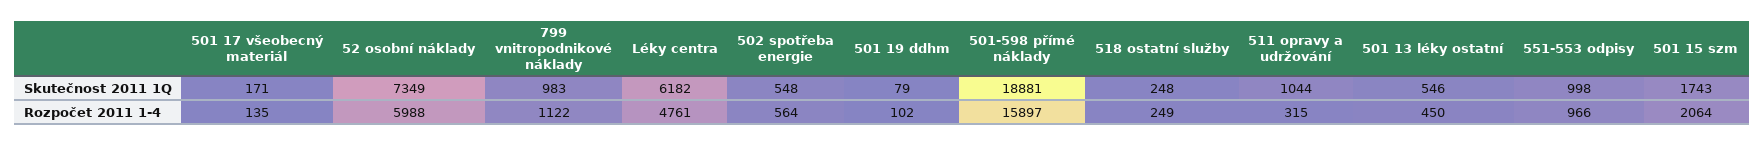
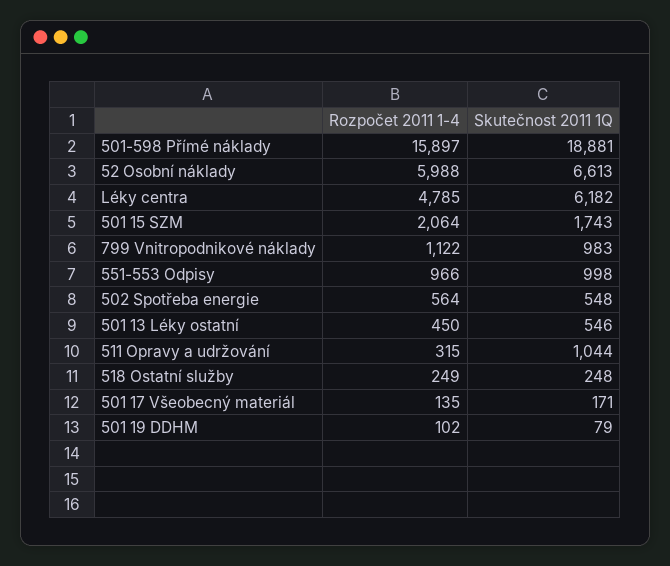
52 osobní náklady, Skutečnost 2011 1Q: 7349 -> 6613
Léky centra, Rozpočet 2011 1-4: 4761 -> 4785

